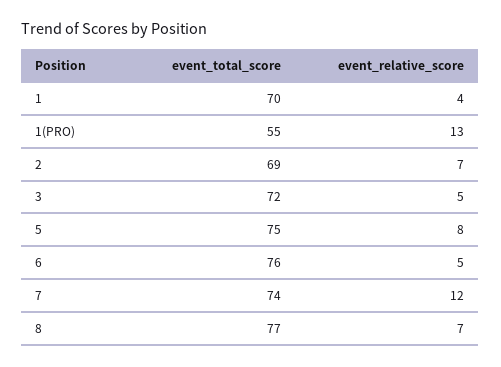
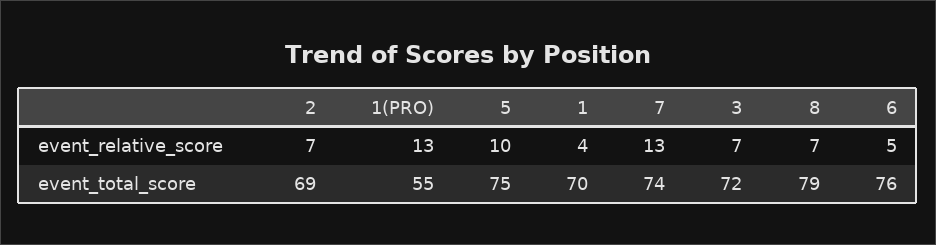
event_relative_score, 3: 5 -> 7
event_relative_score, 5: 8 -> 10
event_relative_score, 7: 12 -> 13
event_total_score, 8: 77 -> 79

